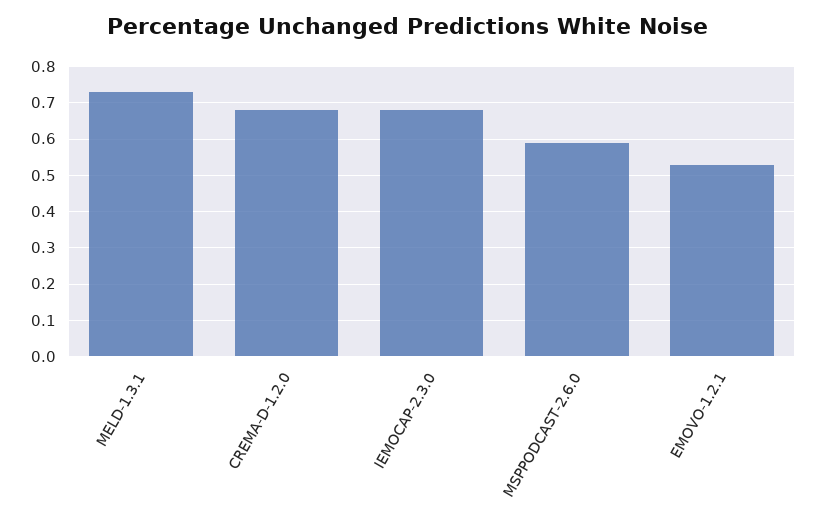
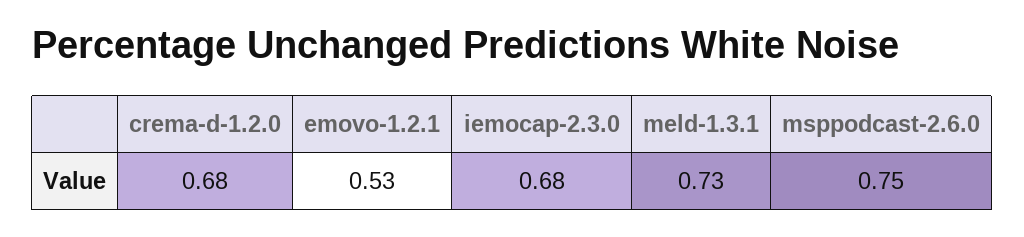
MSPPODCAST-2.6.0: 0.6 -> 0.75

